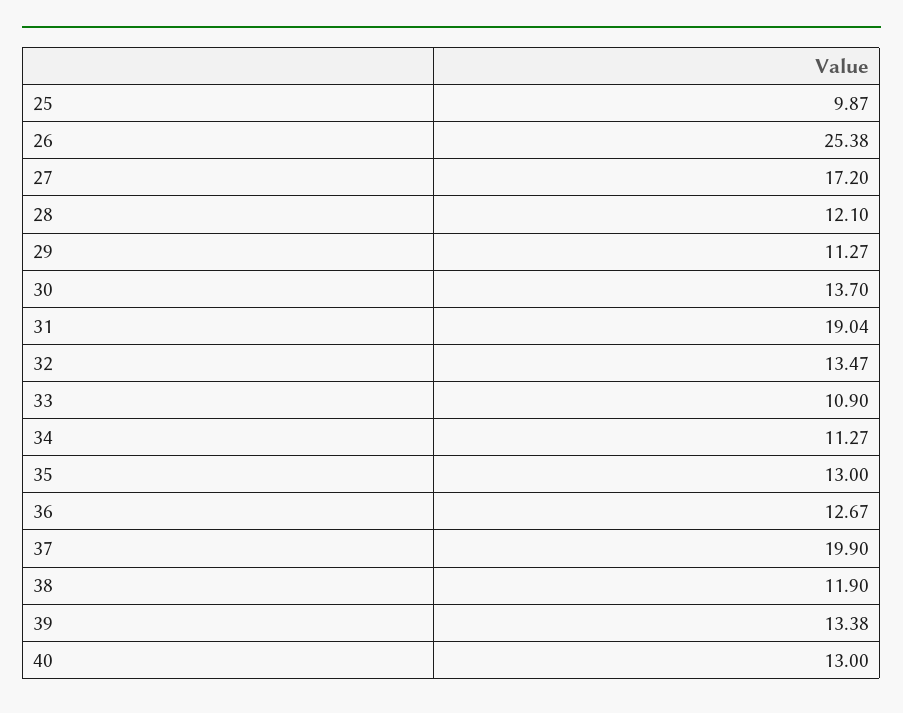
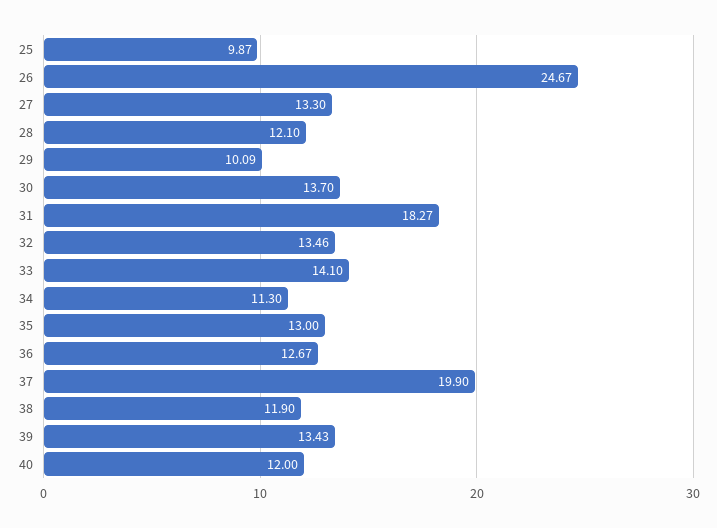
26: 25.38 -> 24.67
27: 17.2 -> 13.3
29: 11.27 -> 10.09
31: 19.04 -> 18.27
32: 13.47 -> 13.46
33: 10.9 -> 14.1
34: 11.27 -> 11.3
39: 13.38 -> 13.43
40: 13 -> 12

